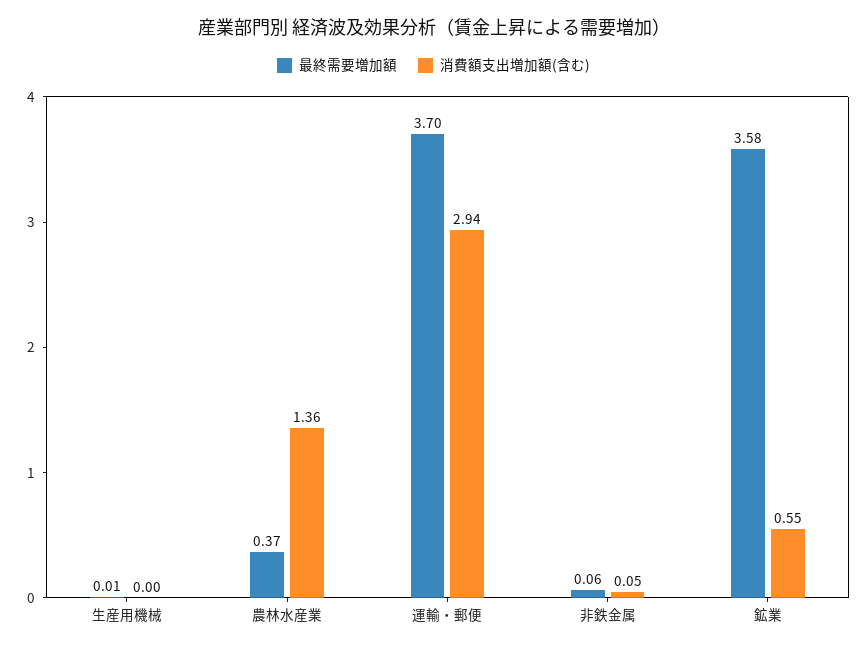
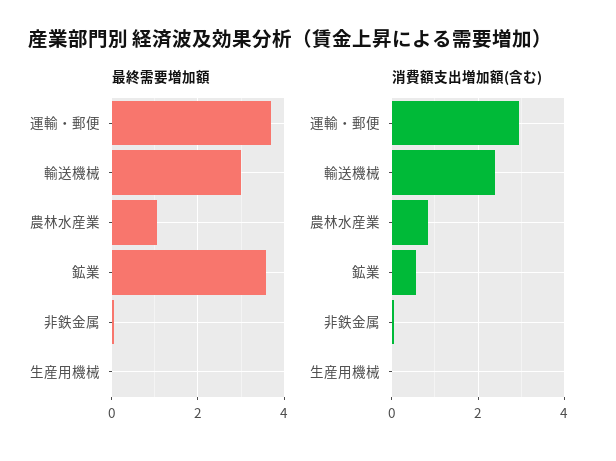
最終需要増加額, 農林水産業: 0.37 -> 1
消費額支出増加額(含む), 農林水産業: 1.36 -> 0.8
最終需要増加額, 輸送機械: none -> 3
消費額支出増加額(含む), 輸送機械: none -> 2.4

